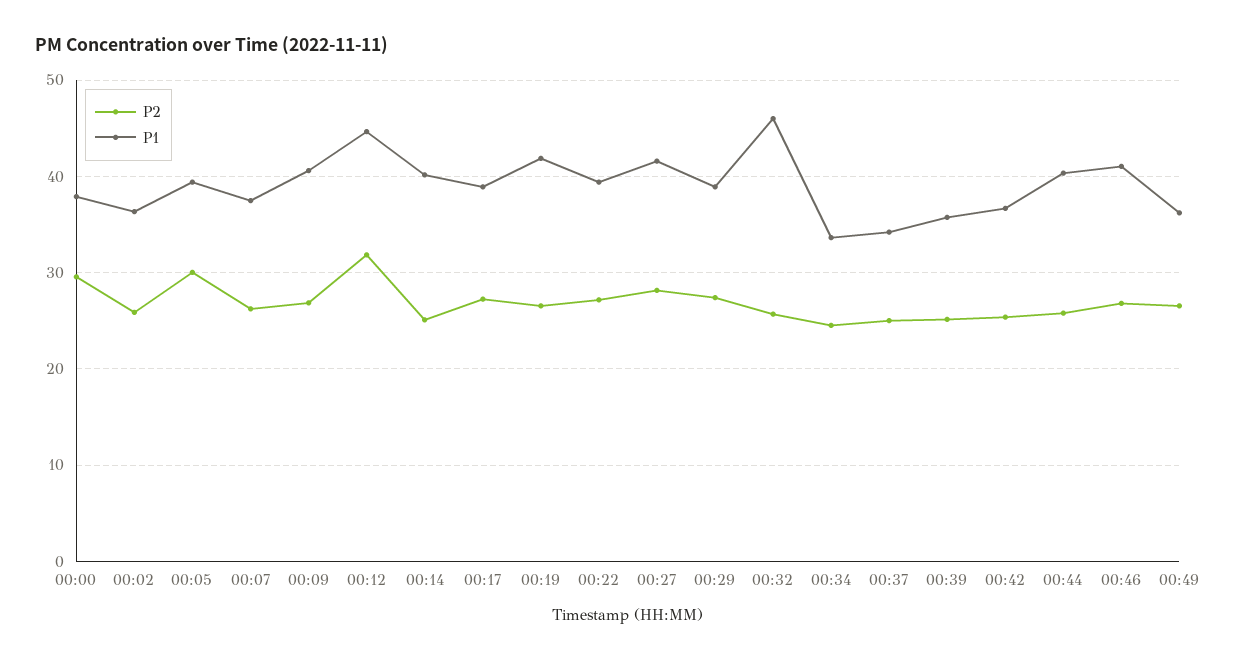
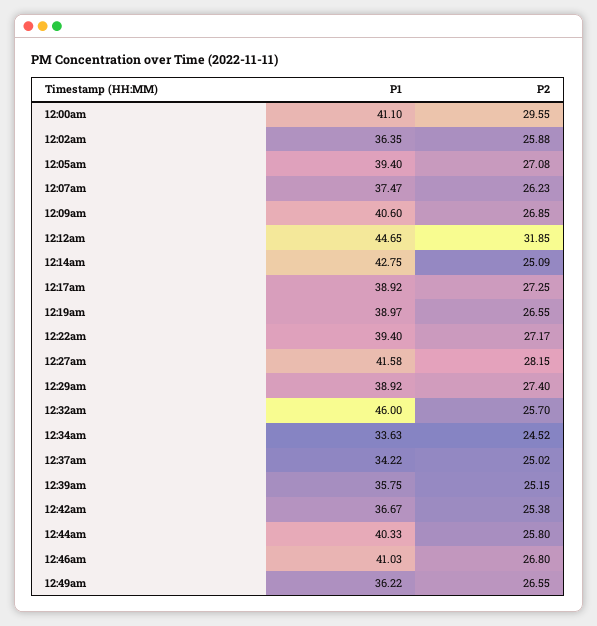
P1, 00:00: 38 -> 41.1
P2, 00:05: 30 -> 27.08
P1, 00:14: 40 -> 42.75
P1, 00:19: 42 -> 38.97

